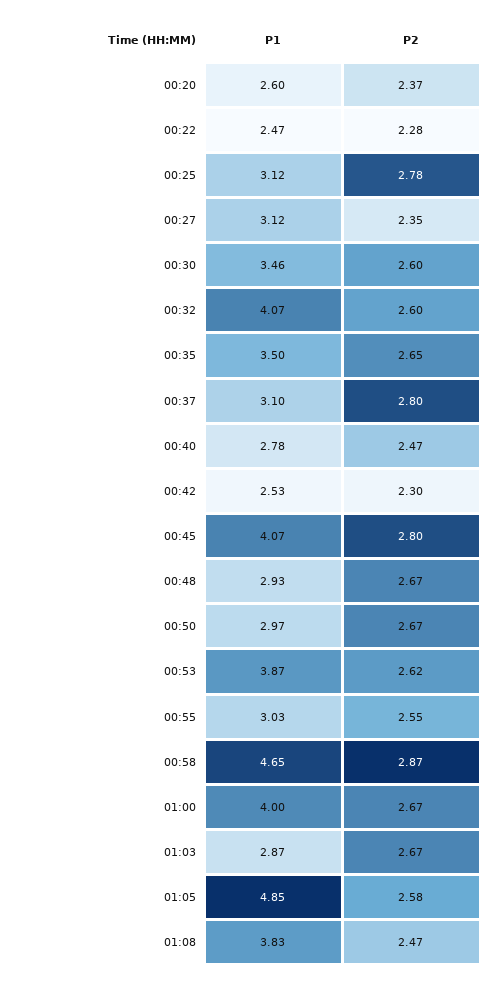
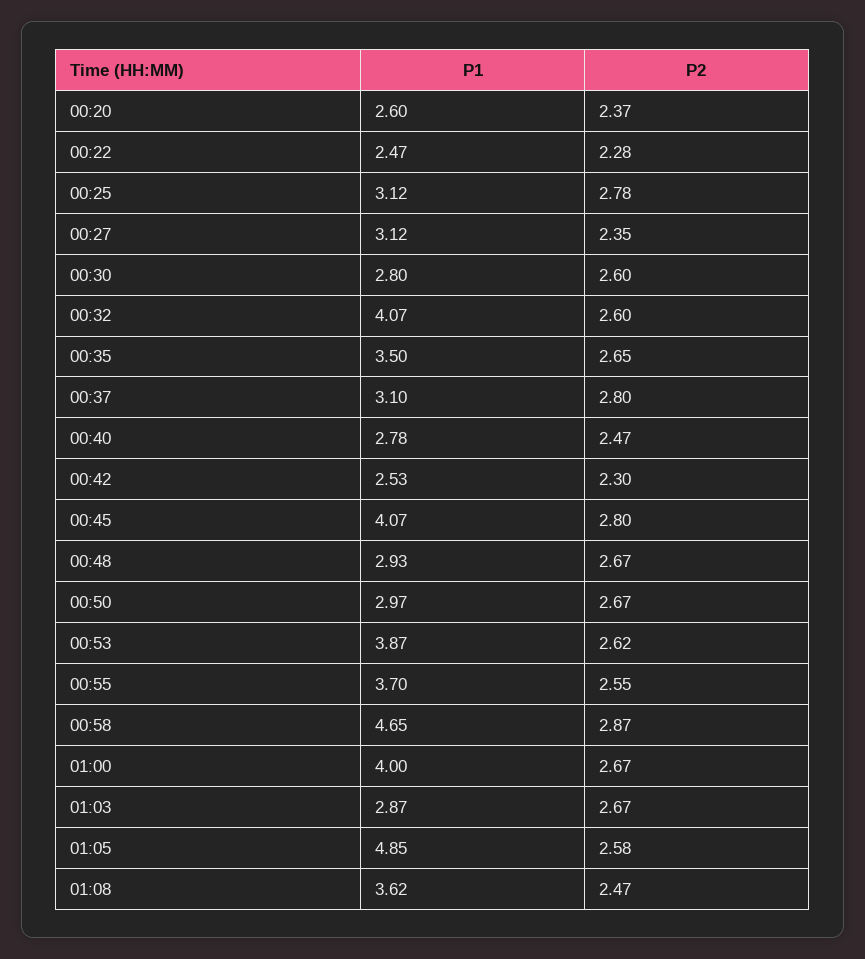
P1, 00:30: 3.46 -> 2.8
P1, 00:55: 3.03 -> 3.7
P1, 01:08: 3.83 -> 3.62

